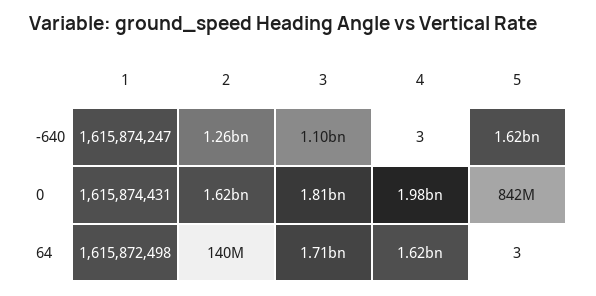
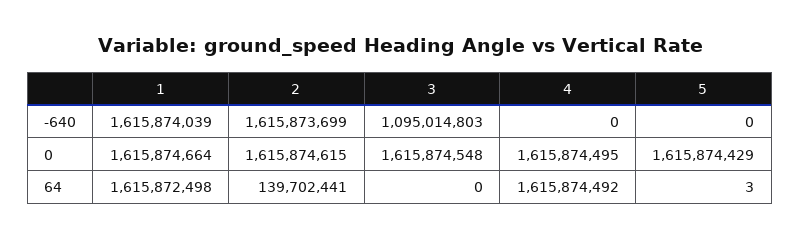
1, -640: 1615874247 -> 1615874039
2, -640: 1260000000 -> 1615873699
4, -640: 3 -> 0
5, -640: 1620000000 -> 0
1, 0: 1615874431 -> 1615874664
3, 0: 1810000000 -> 1615874548
4, 0: 1980000000 -> 1615874495
5, 0: 842000000 -> 1615874429
3, 64: 1710000000 -> 0

